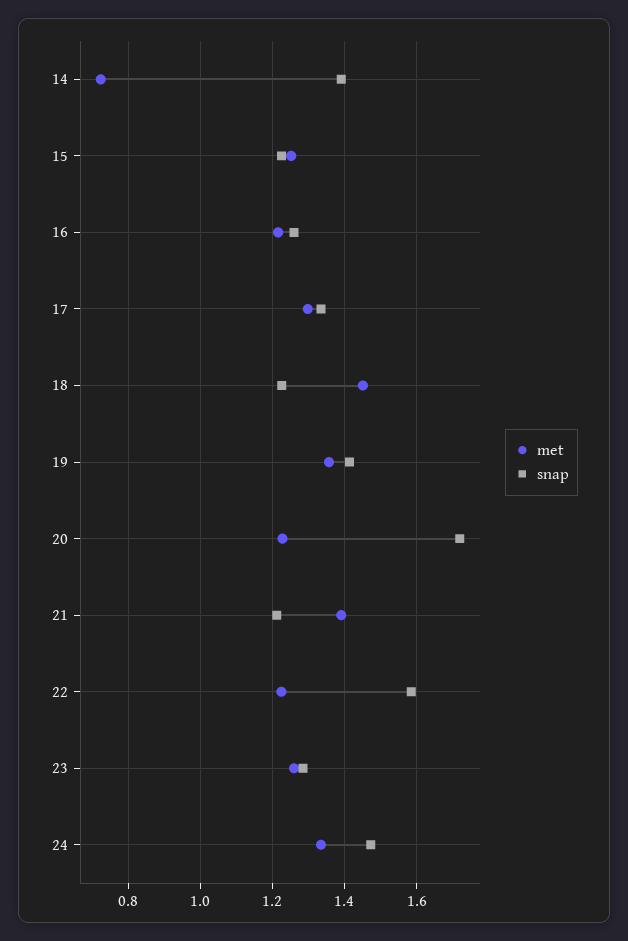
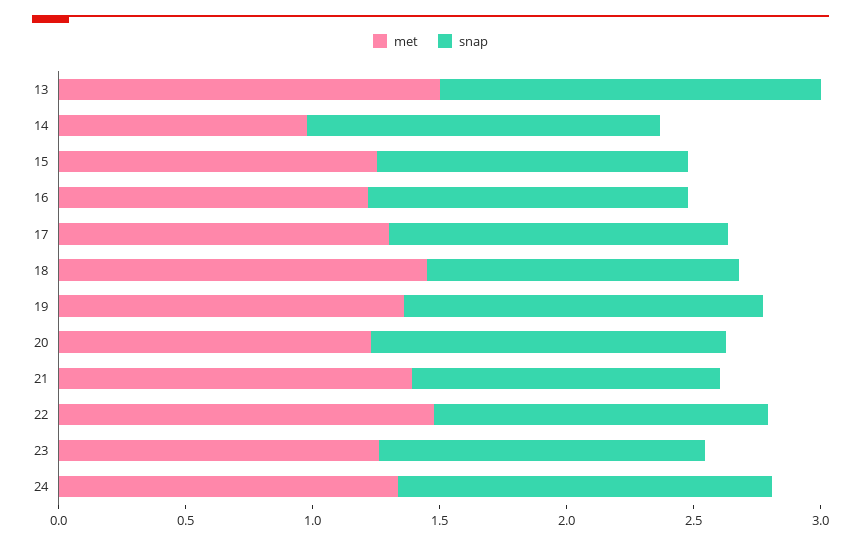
met, 14: 0.72 -> 1
snap, 20: 1.72 -> 1.4
met, 22: 1.22 -> 1.5
snap, 22: 1.58 -> 1.3
met, 13: none -> 1.5
snap, 13: none -> 1.5

